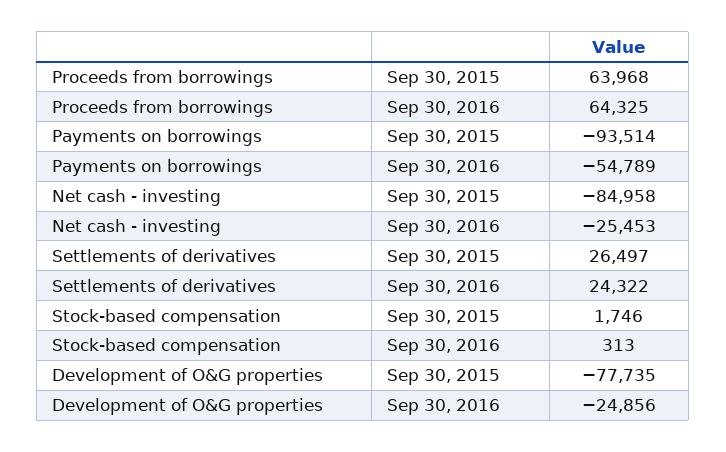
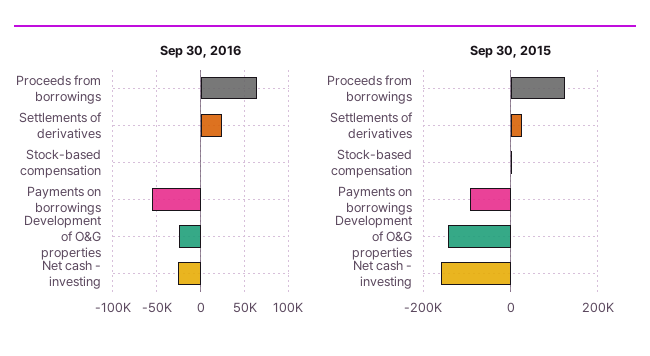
Sep 30, 2015, Proceeds from borrowings: 63968 -> 120000
Sep 30, 2015, Net cash - investing: -84958 -> -160000
Sep 30, 2015, Development of O&G properties: -77735 -> -140000

